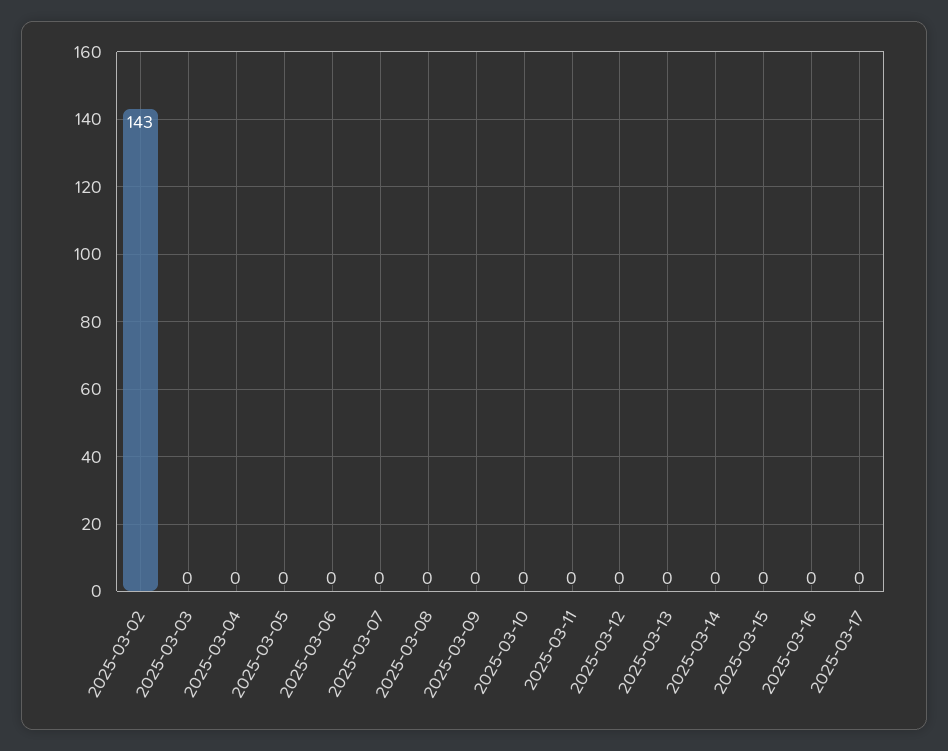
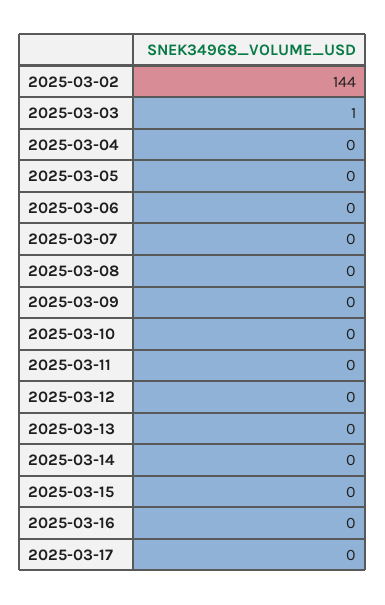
2025-03-02: 143 -> 144
2025-03-03: 0 -> 1

